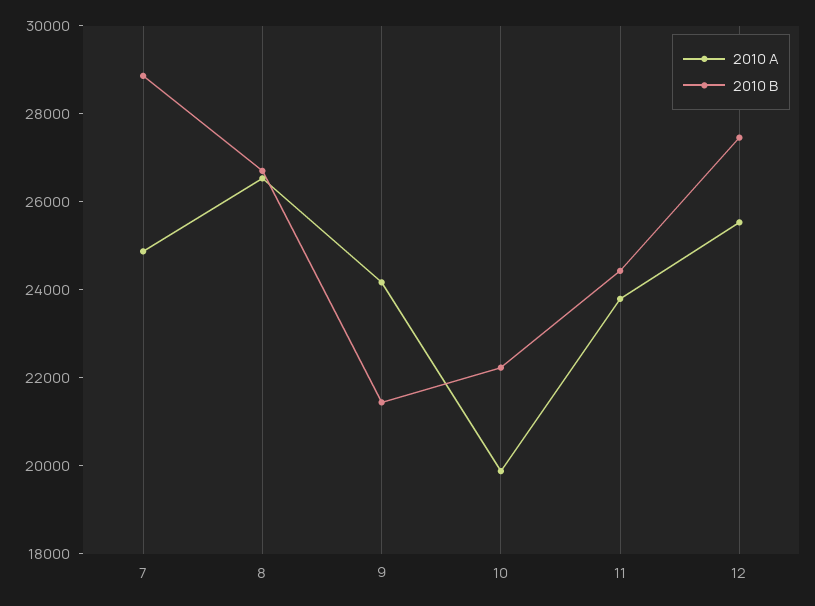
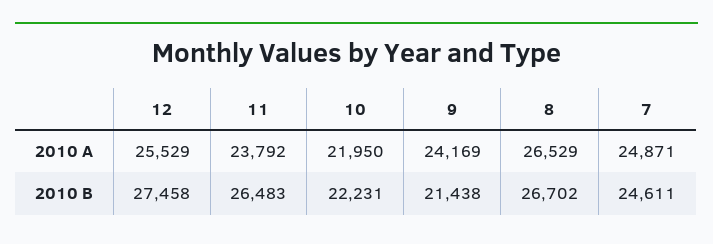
2010 B, 7: 29000 -> 24611
2010 A, 10: 20000 -> 21950
2010 B, 11: 24500 -> 26483

